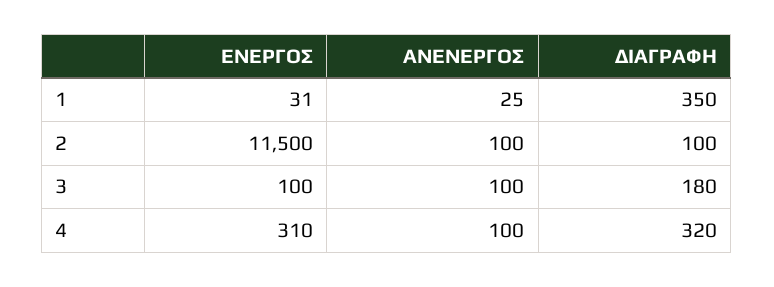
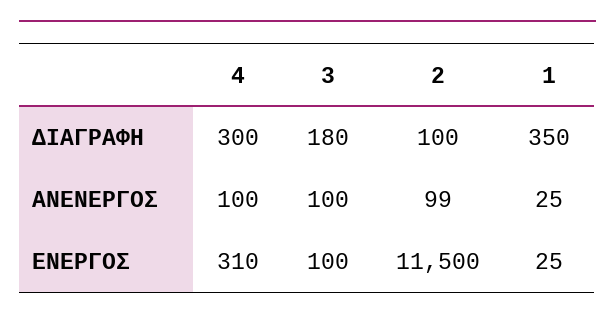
ΕΝΕΡΓΟΣ, 1: 31 -> 25
ΑΝΕΝΕΡΓΟΣ, 2: 100 -> 99
ΔΙΑΓΡΑΦΗ, 4: 320 -> 300

